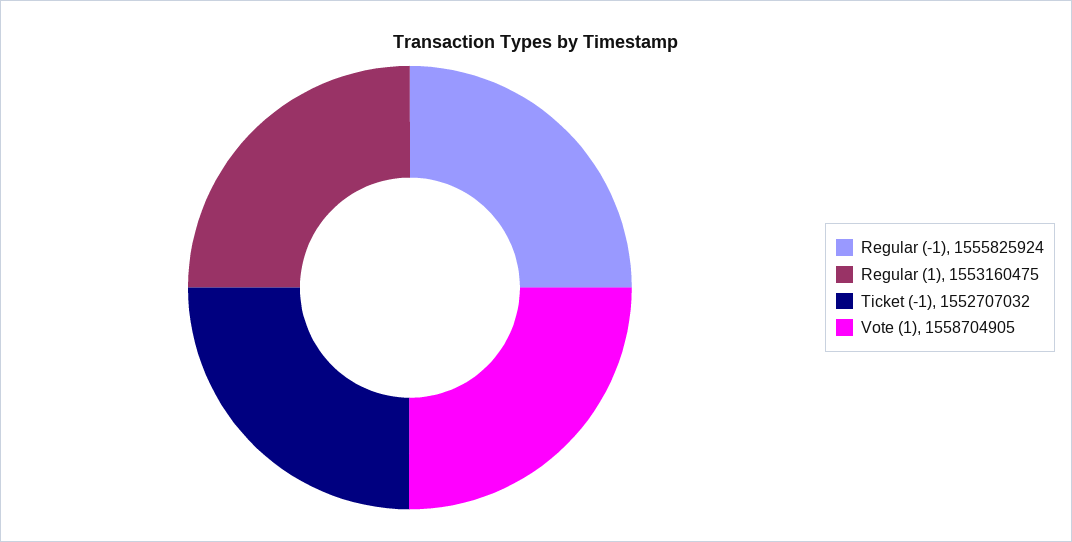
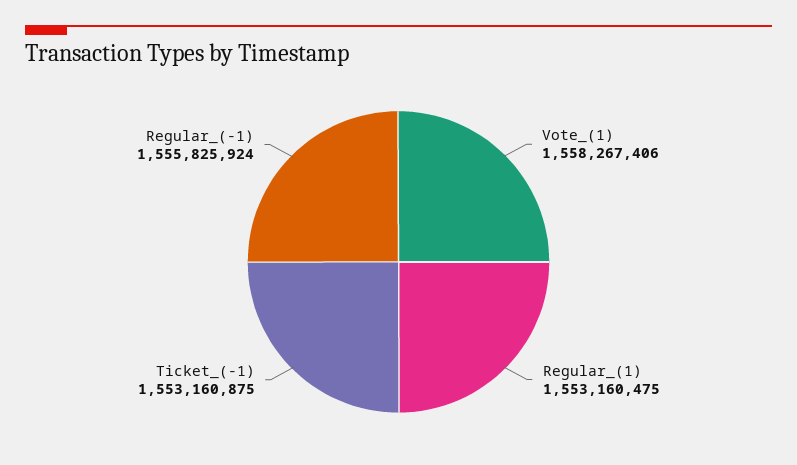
Ticket (-1): 1552707032 -> 1553160875
Vote (1): 1558704905 -> 1558267406

